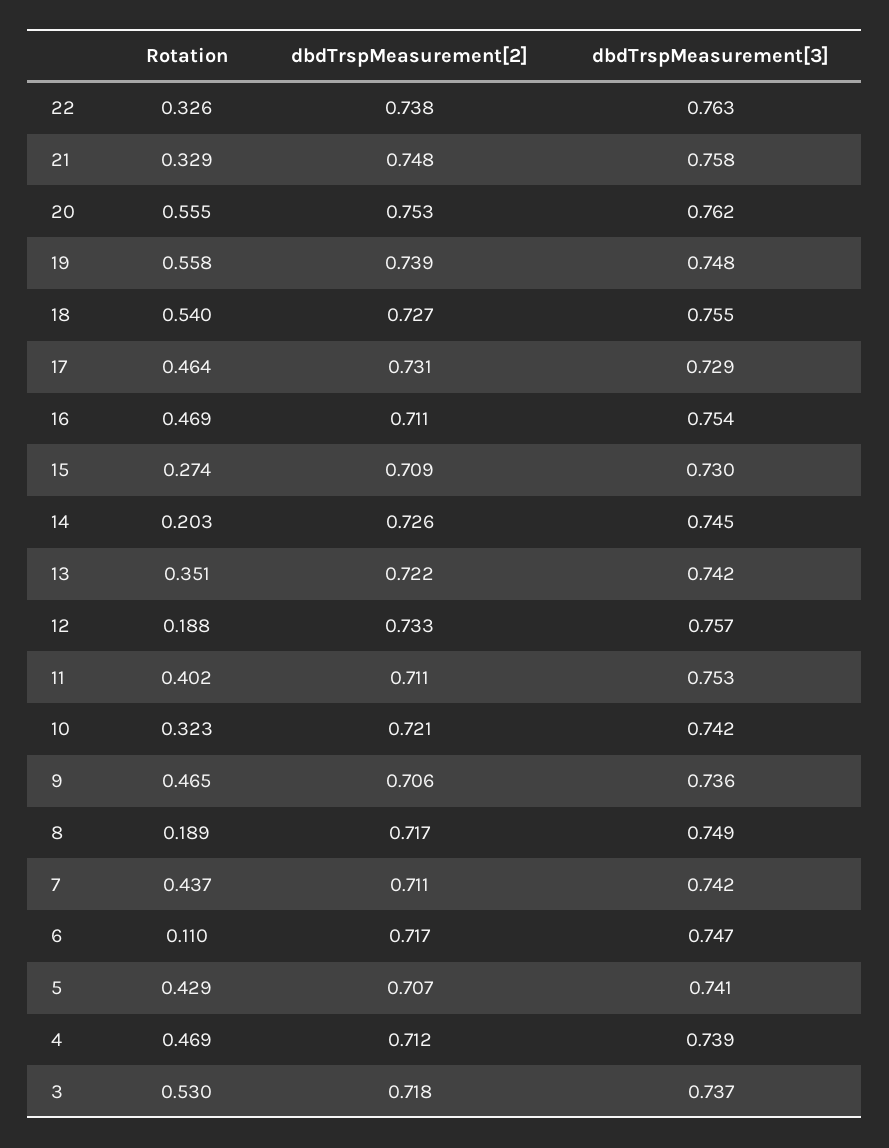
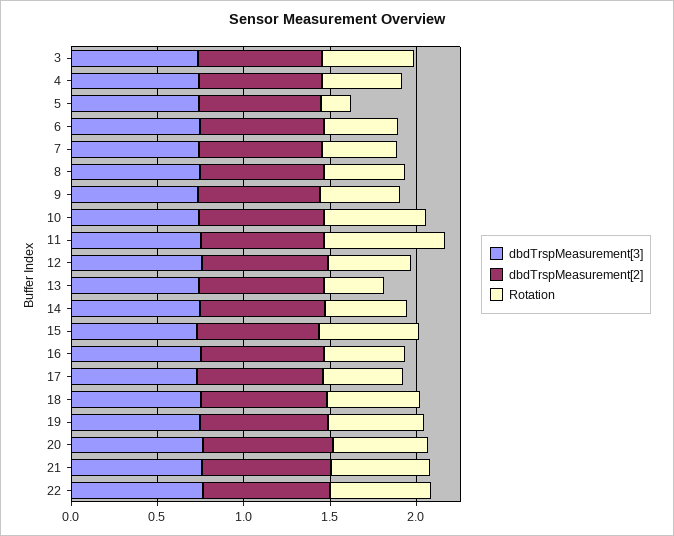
Rotation, 22: 0.326 -> 0.6
Rotation, 21: 0.329 -> 0.6
Rotation, 15: 0.274 -> 0.6
Rotation, 14: 0.203 -> 0.5
Rotation, 12: 0.188 -> 0.5
Rotation, 11: 0.402 -> 0.7
Rotation, 10: 0.323 -> 0.6
Rotation, 8: 0.189 -> 0.5
Rotation, 6: 0.11 -> 0.4
Rotation, 5: 0.429 -> 0.2

